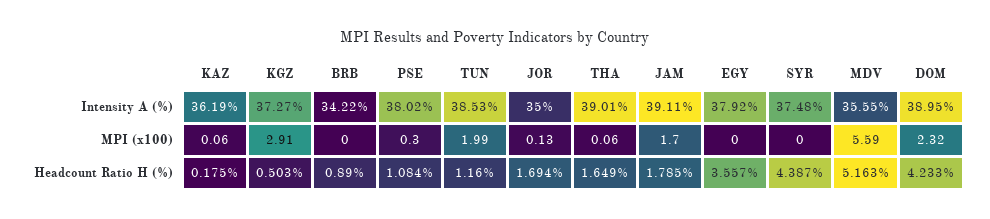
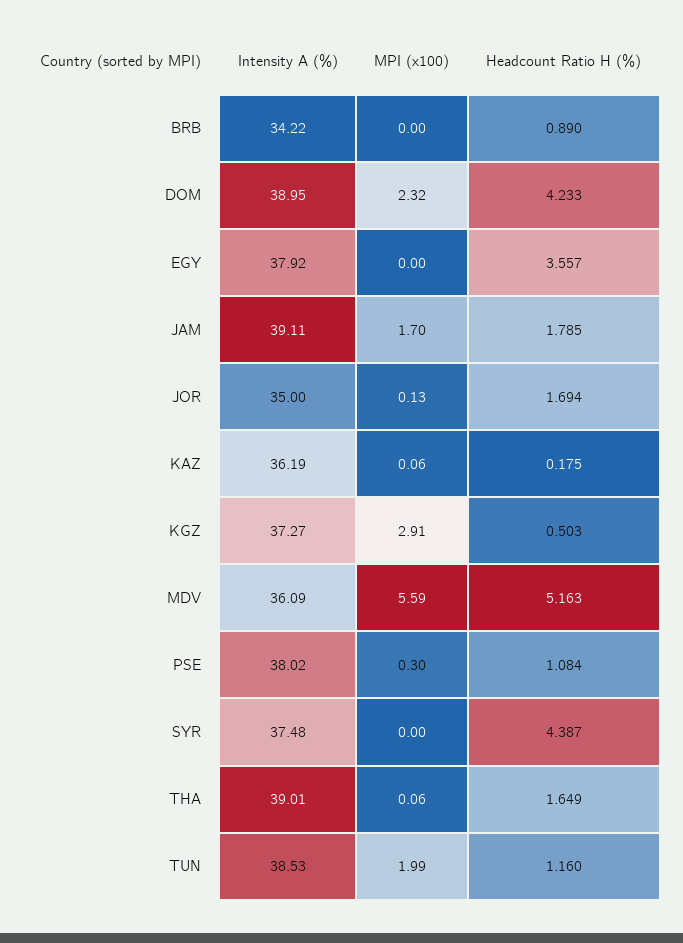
MDV, Intensity A (%): 35.55 -> 36.09

